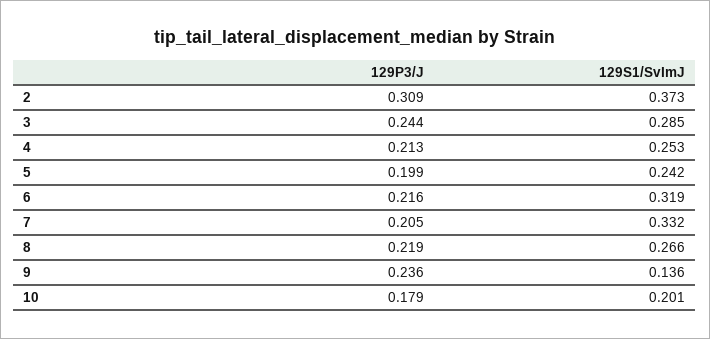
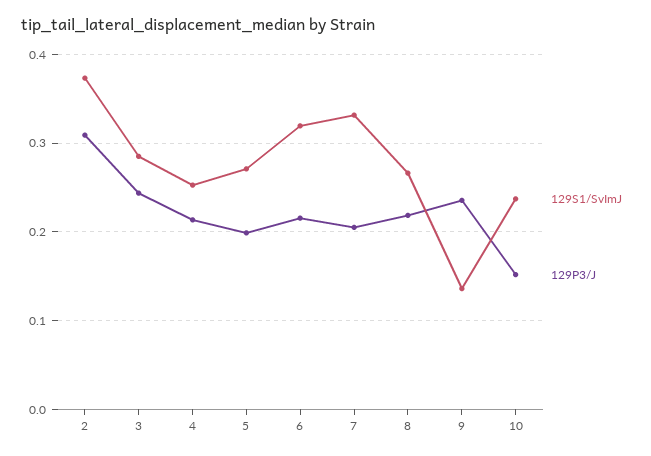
129S1/SvImJ, 5: 0.242 -> 0.27
129P3/J, 10: 0.179 -> 0.15
129S1/SvImJ, 10: 0.201 -> 0.24

